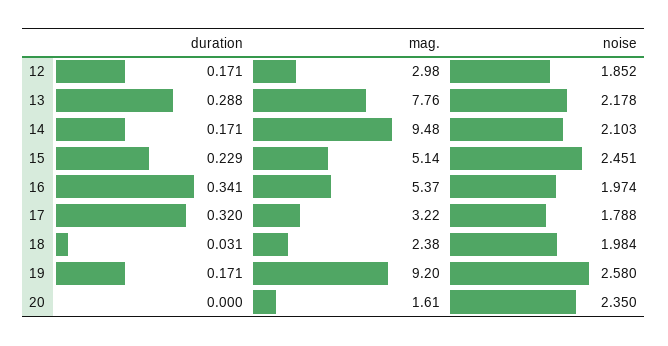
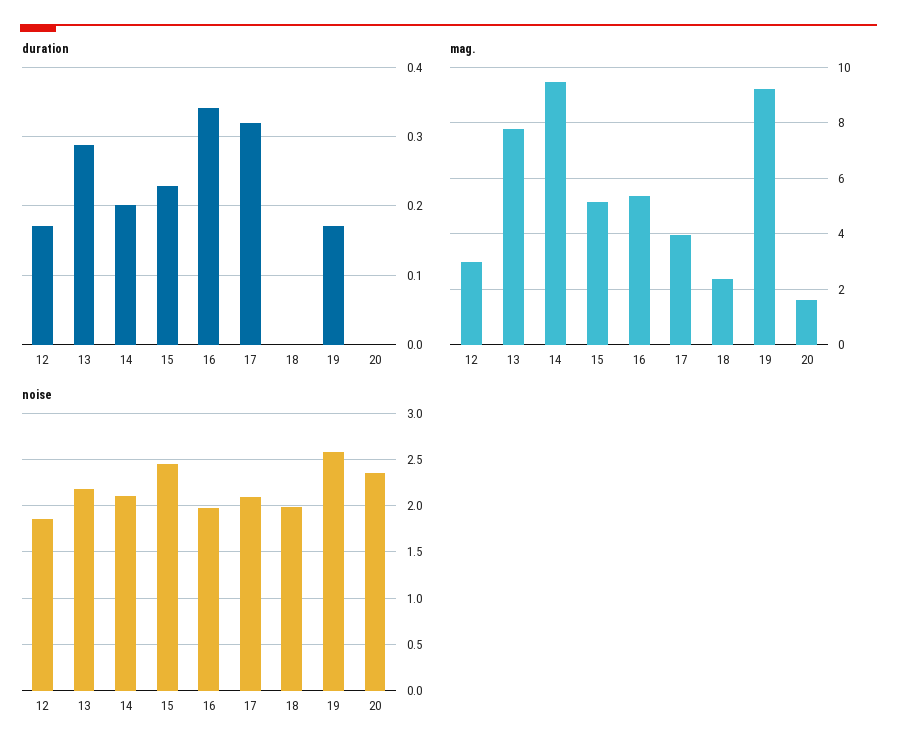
duration, 14: 0.171 -> 0.2
mag., 17: 3.22 -> 4
noise, 17: 1.788 -> 2.1
duration, 18: 0.031 -> 0

